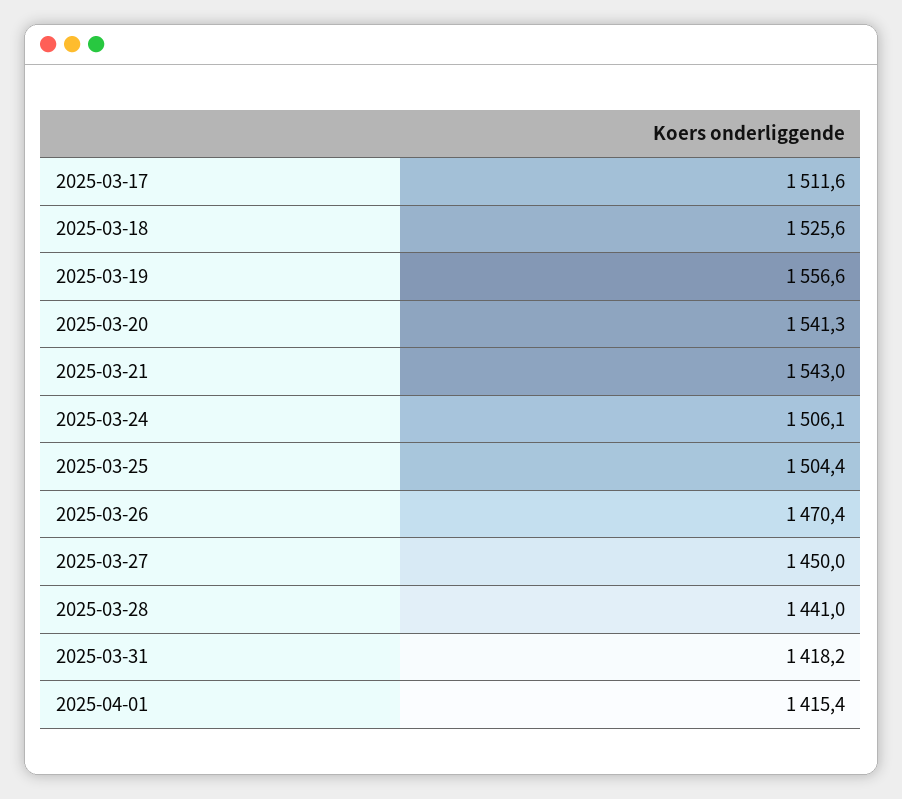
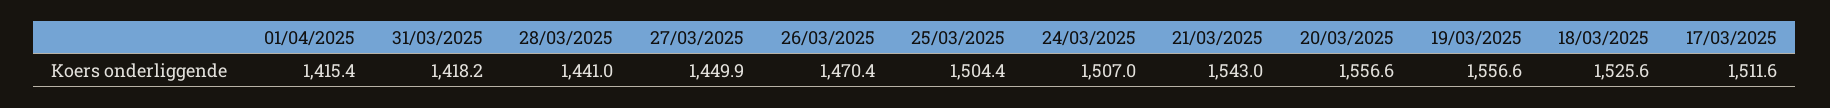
2025-03-20: 1541.3 -> 1556.6
2025-03-24: 1506.1 -> 1507
2025-03-27: 1450 -> 1449.9

